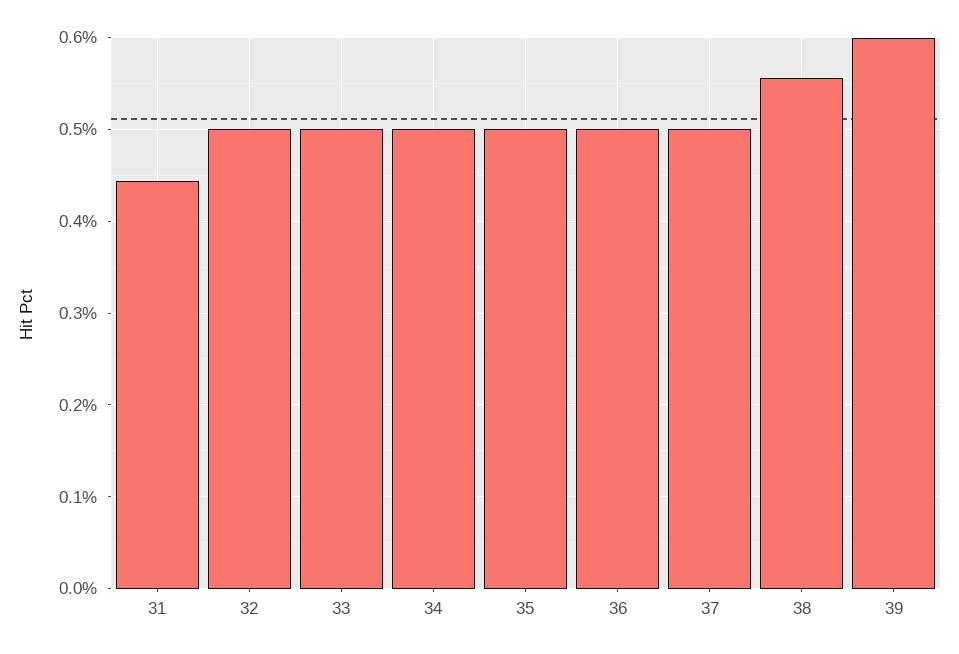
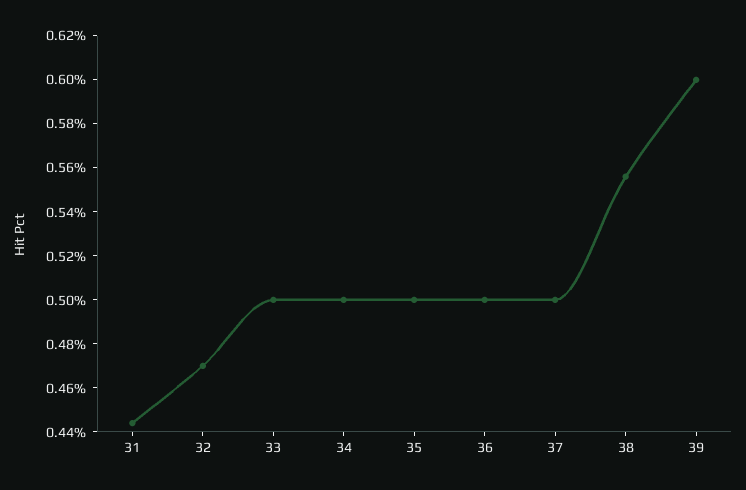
32: 0.5 -> 0.47

